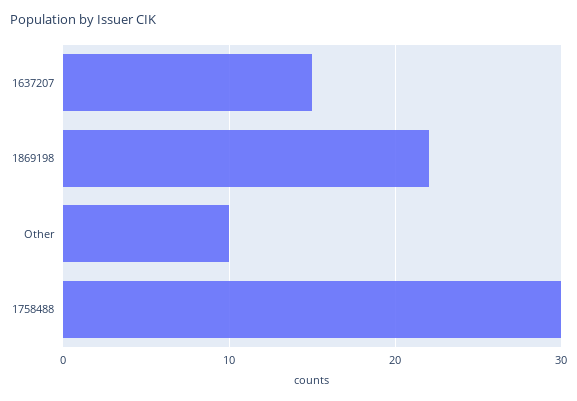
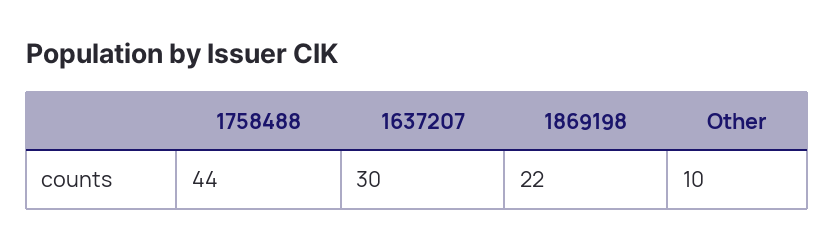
1637207: 15 -> 30
1758488: 30 -> 44

